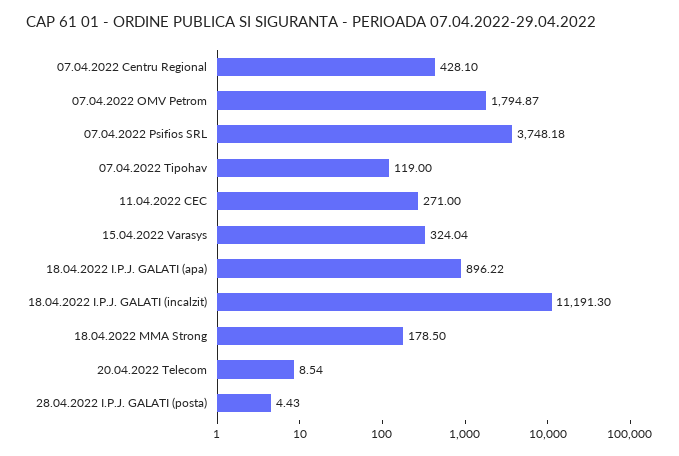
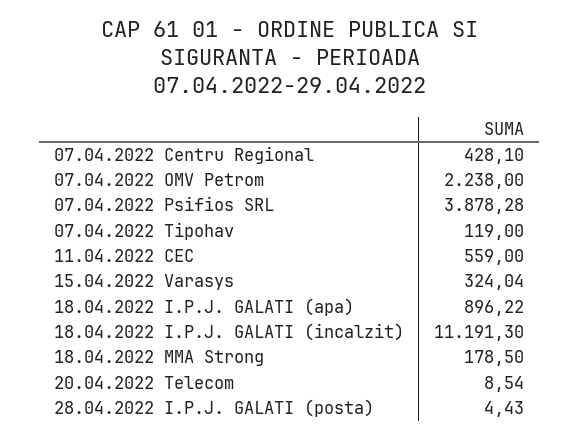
07.04.2022 OMV Petrom: 1794.87 -> 2238
07.04.2022 Psifios SRL: 3748.18 -> 3878.28
11.04.2022 CEC: 271 -> 559

